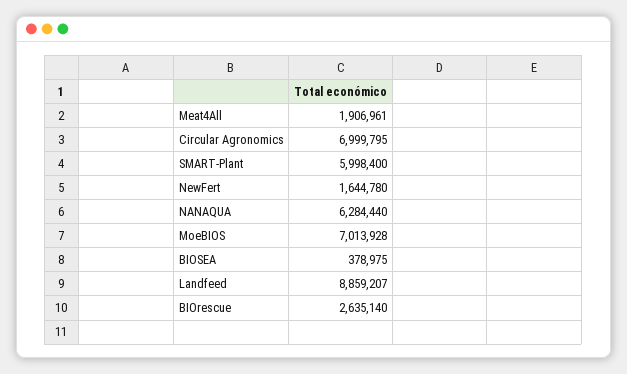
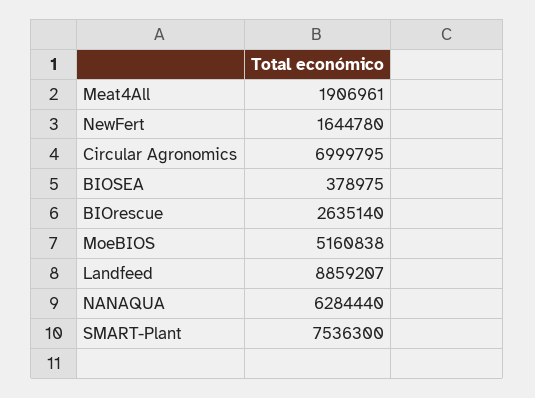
SMART-Plant: 5998400 -> 7536300
MoeBIOS: 7013928 -> 5160838

